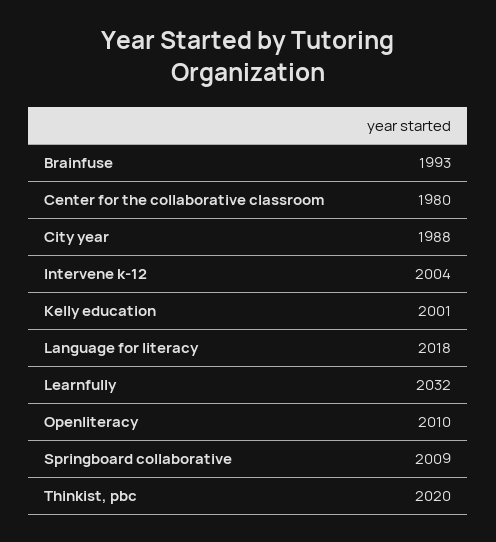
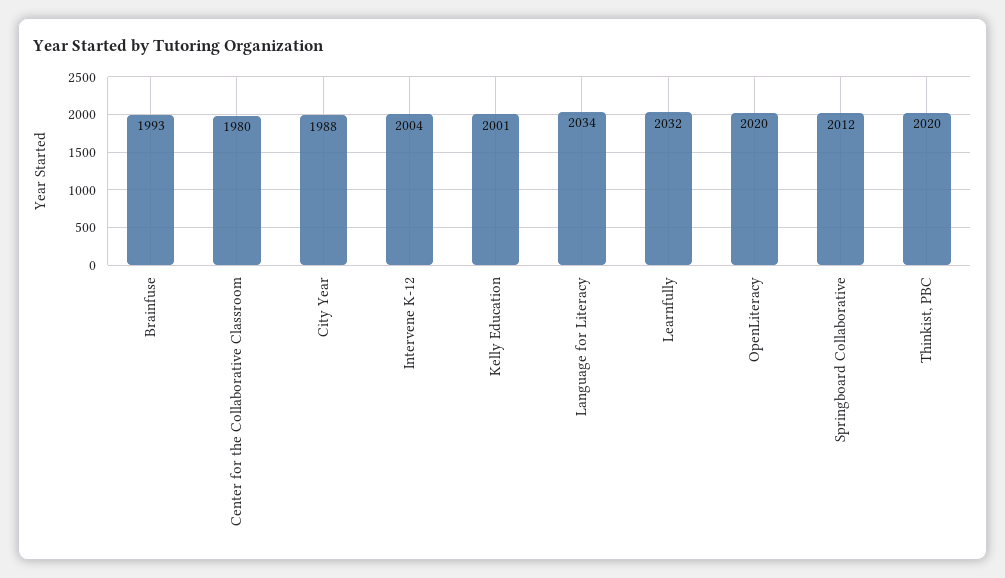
Language for literacy: 2018 -> 2034
Openliteracy: 2010 -> 2020
Springboard collaborative: 2009 -> 2012

